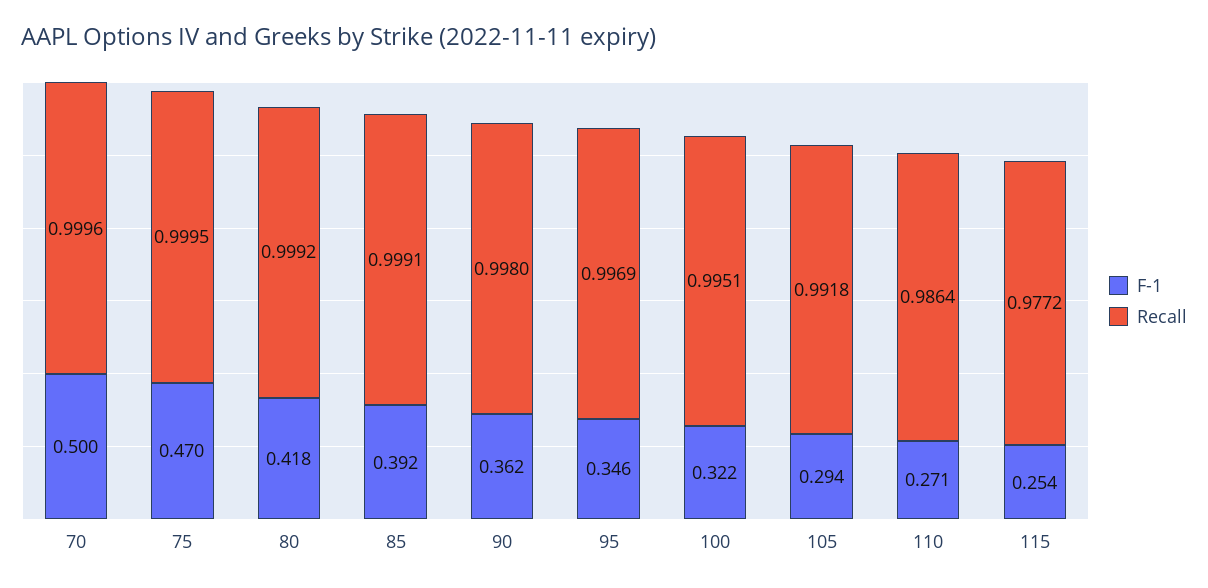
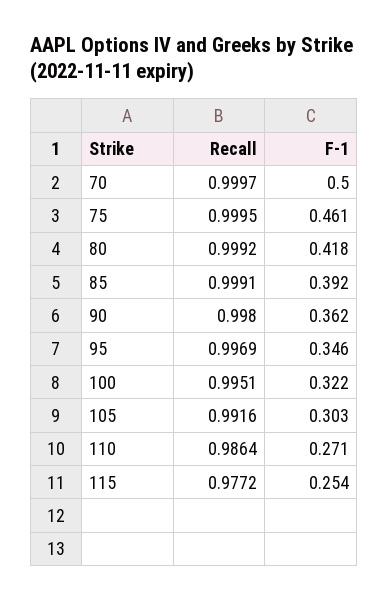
Recall, 70: 0.9996 -> 0.9997
F-1, 75: 0.47 -> 0.461
F-1, 105: 0.294 -> 0.303
Recall, 105: 0.9918 -> 0.9916

